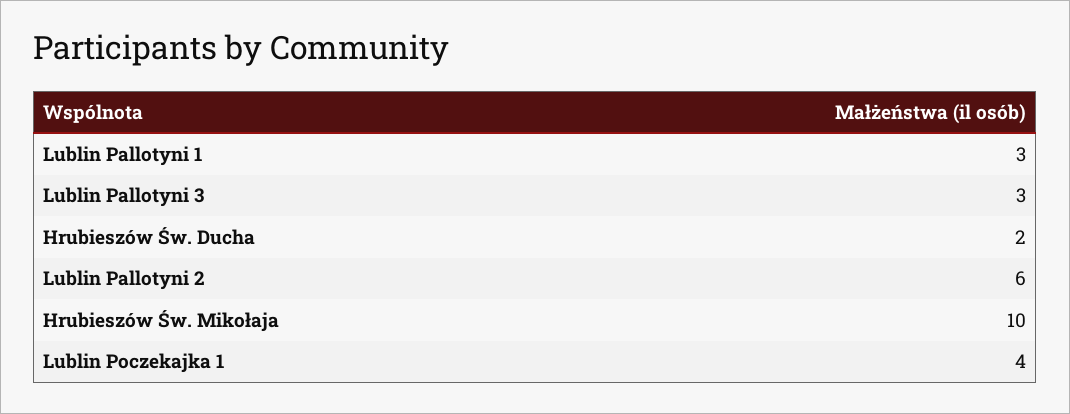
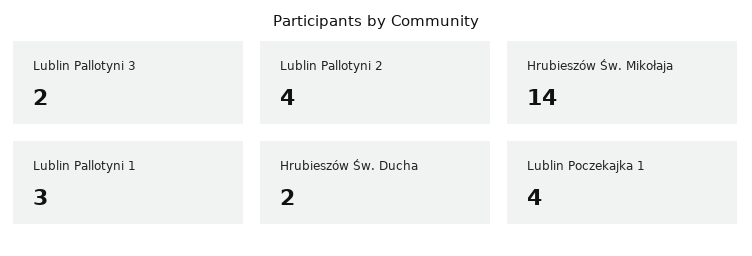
Lublin Pallotyni 3: 3 -> 2
Lublin Pallotyni 2: 6 -> 4
Hrubieszów Św. Mikołaja: 10 -> 14

